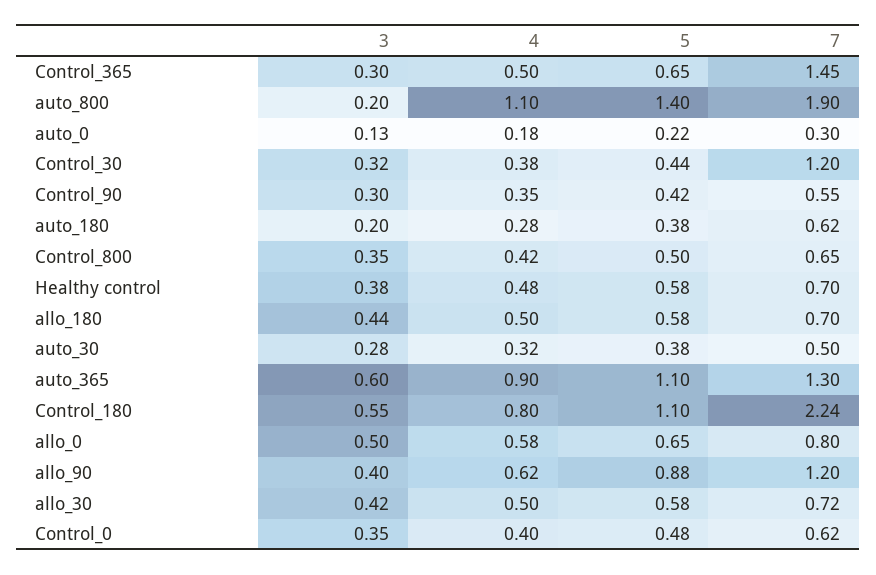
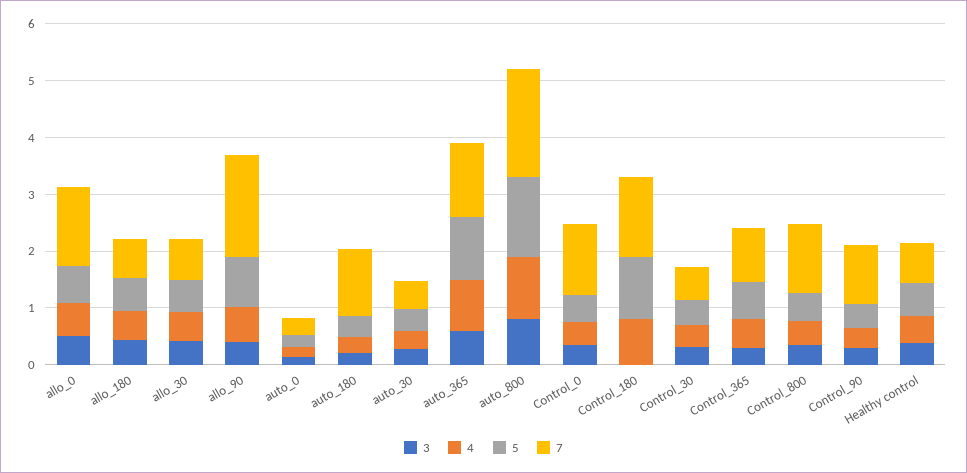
7, Control_365: 1.45 -> 1
3, auto_800: 0.2 -> 0.8
7, Control_30: 1.2 -> 0.6
7, Control_90: 0.55 -> 1
7, auto_180: 0.62 -> 1.2
7, Control_800: 0.65 -> 1.2
3, Control_180: 0.55 -> 0
7, Control_180: 2.24 -> 1.4
7, allo_0: 0.8 -> 1.4
7, allo_90: 1.2 -> 1.8
7, Control_0: 0.62 -> 1.2

